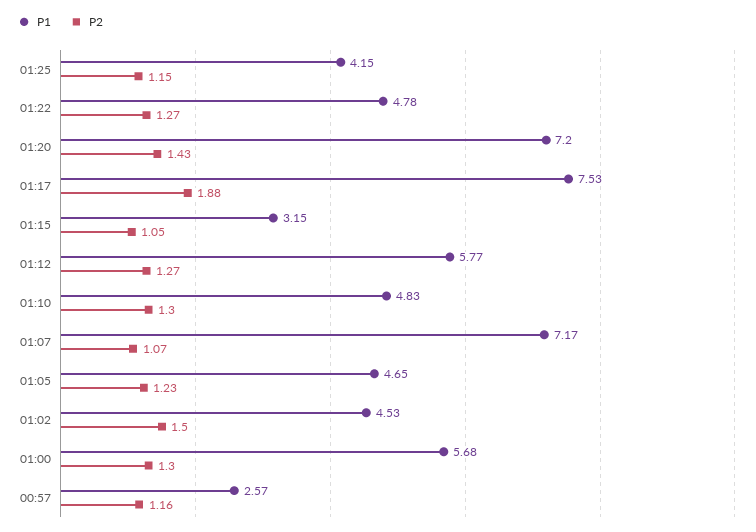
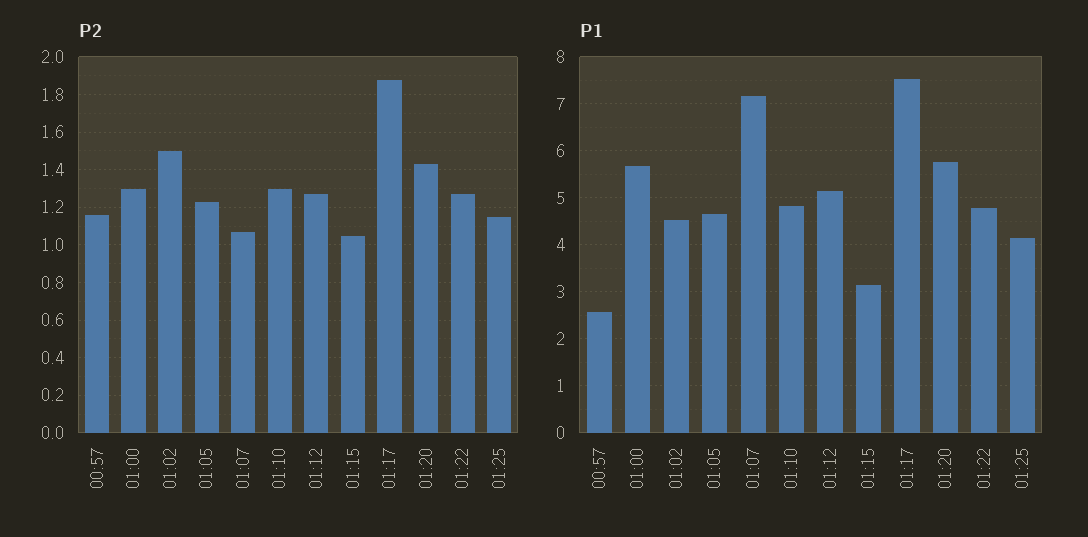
P1, 01:20: 7.2 -> 5.8
P1, 01:12: 5.77 -> 5.2

